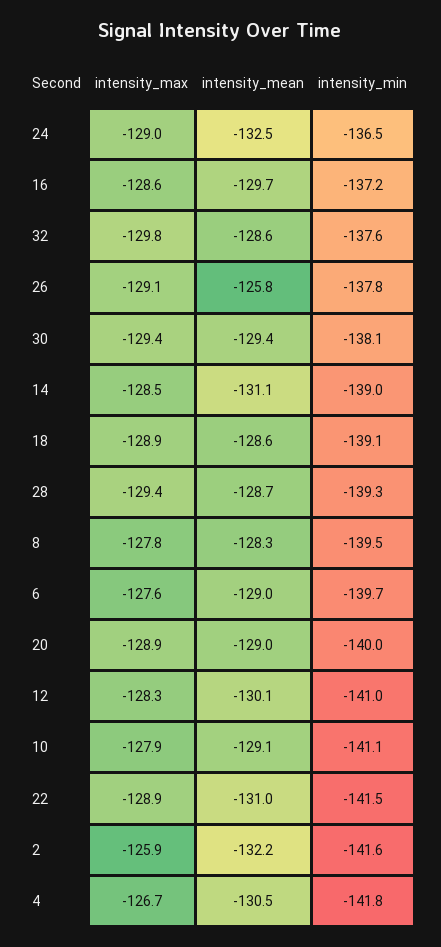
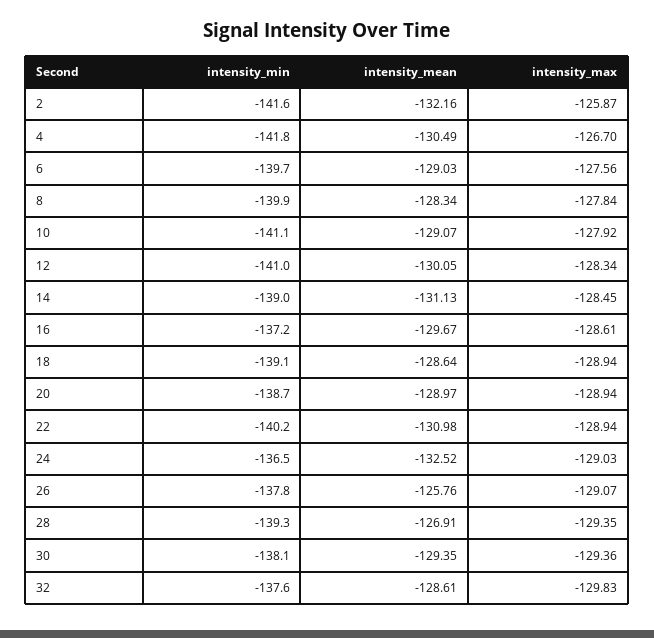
intensity_mean, 28: -128.7 -> -126.91
intensity_min, 8: -139.5 -> -139.9
intensity_min, 20: -140 -> -138.7
intensity_min, 22: -141.5 -> -140.2

